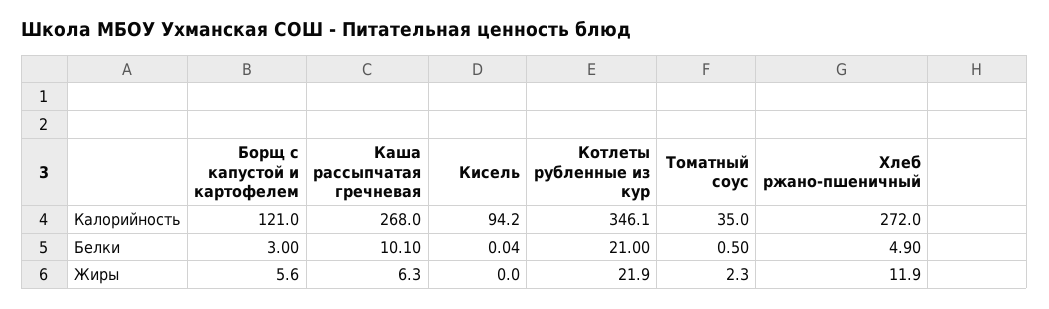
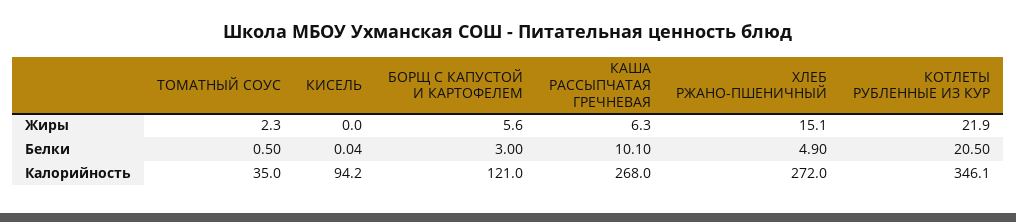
Котлеты рубленные из кур, Белки: 21 -> 20.5
Хлеб ржано-пшеничный, Жиры: 11.9 -> 15.1

